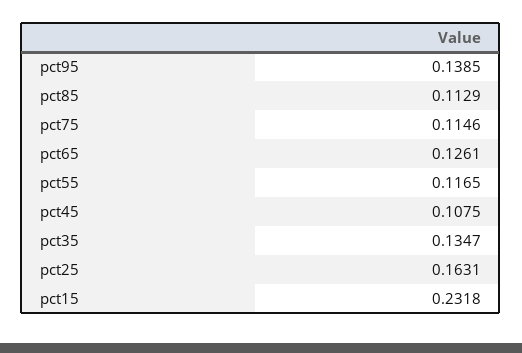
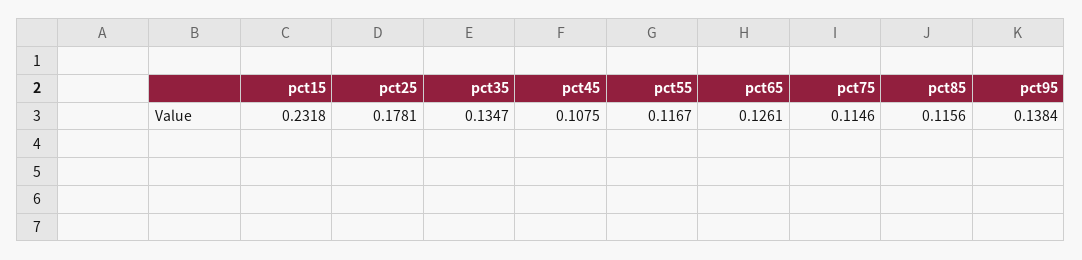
pct95: 0.1385 -> 0.1384
pct85: 0.1129 -> 0.1156
pct55: 0.1165 -> 0.1167
pct25: 0.1631 -> 0.1781

